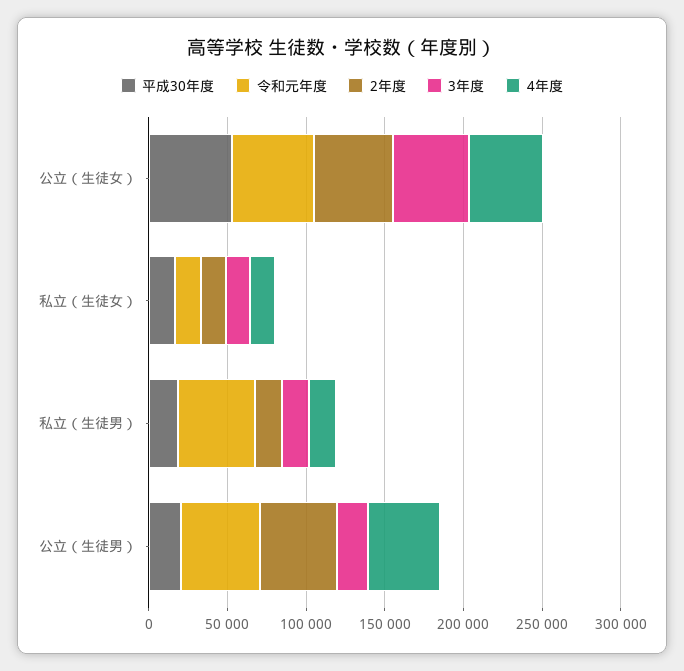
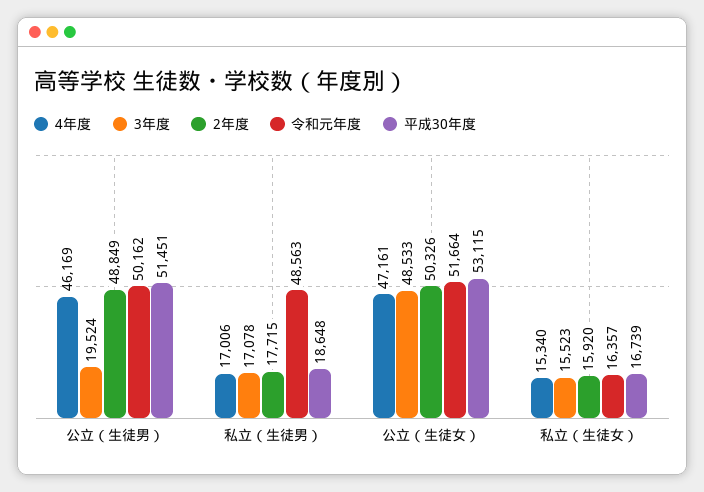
平成30年度, 公立（生徒男）: 20000 -> 51451

